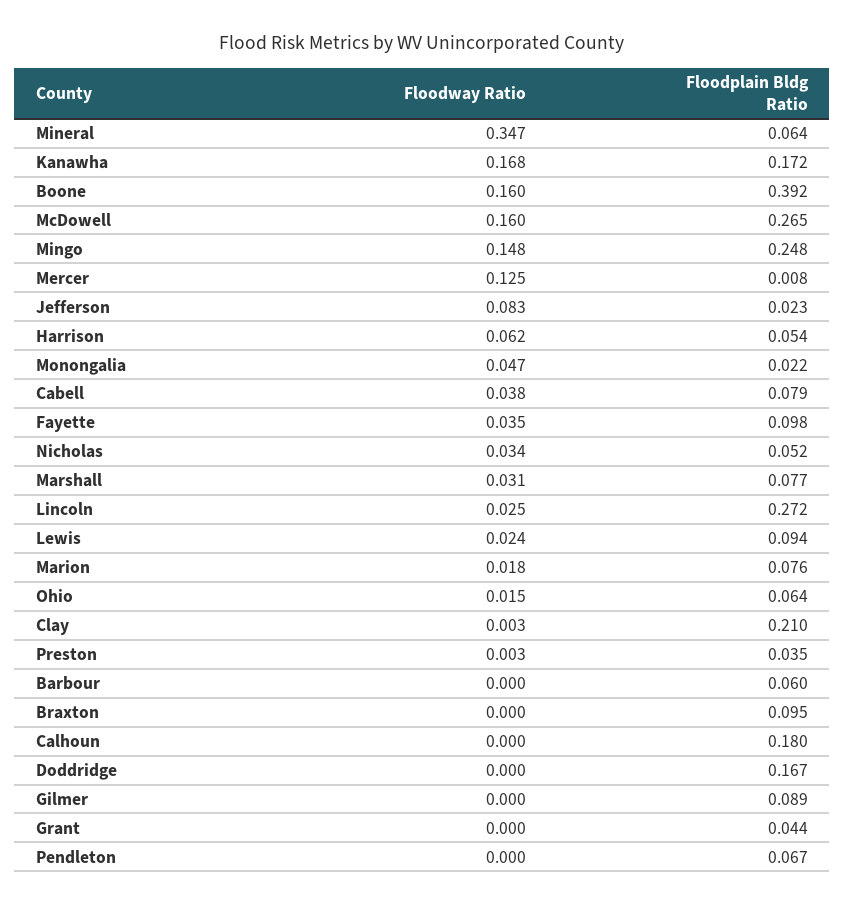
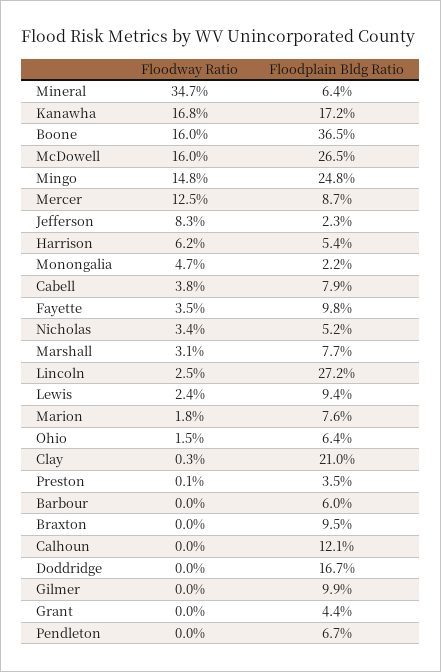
Floodplain Bldg Ratio, Boone: 0.392 -> 0.365
Floodplain Bldg Ratio, Mercer: 0.008 -> 0.087
Floodway Ratio, Preston: 0.003 -> 0.001
Floodplain Bldg Ratio, Calhoun: 0.18 -> 0.121
Floodplain Bldg Ratio, Gilmer: 0.089 -> 0.099

